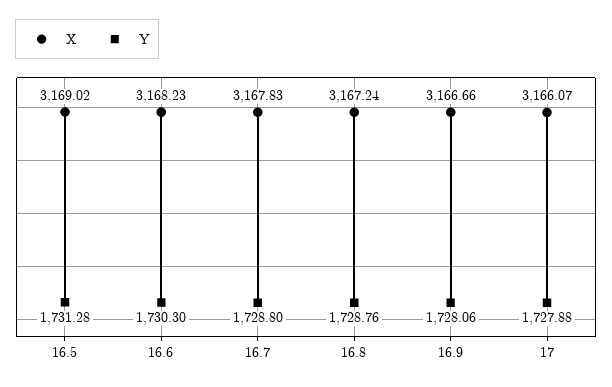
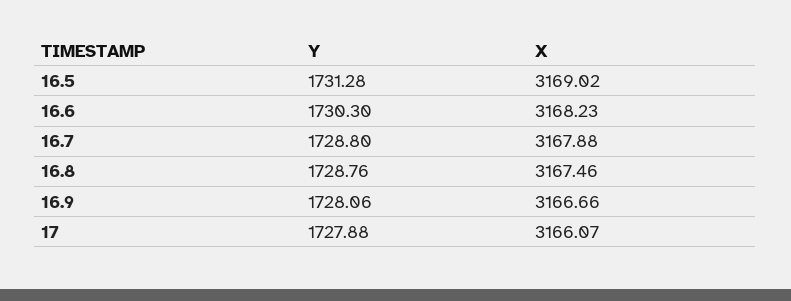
X, 16.7: 3167.83 -> 3167.88
X, 16.8: 3167.24 -> 3167.46

